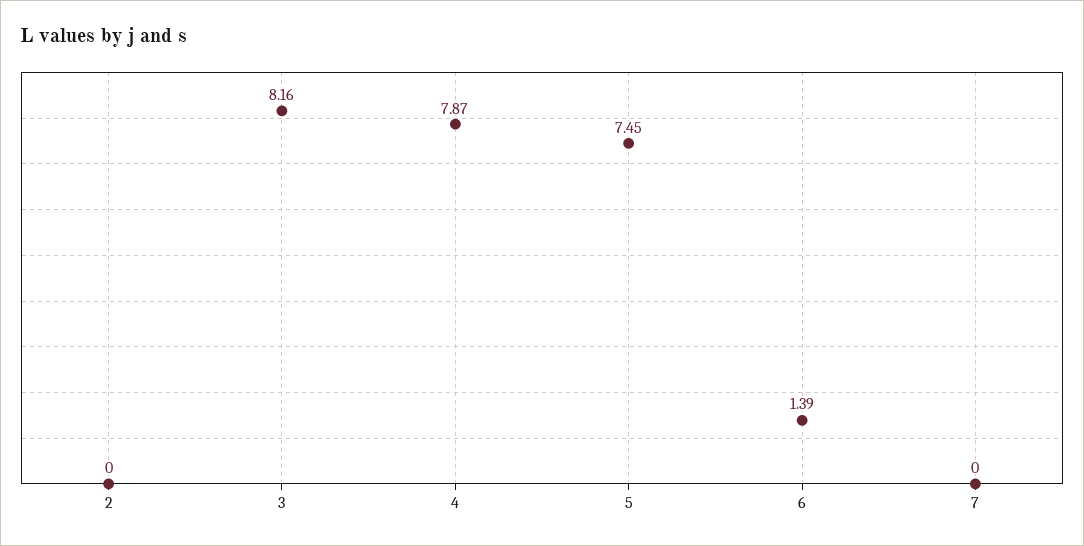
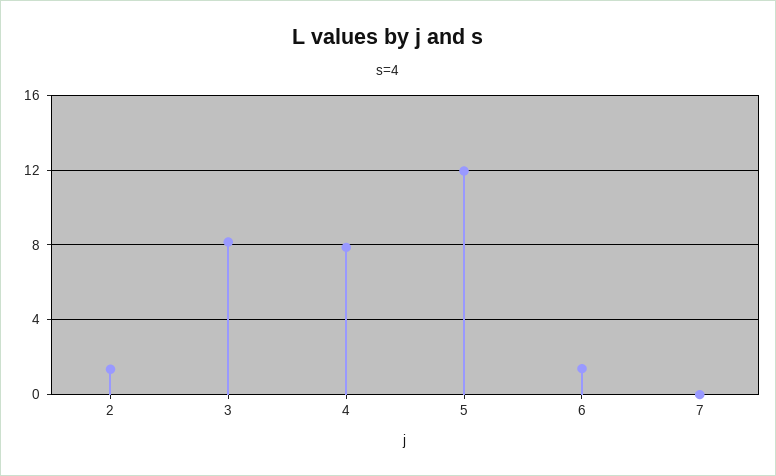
2: 0 -> 1.5
5: 7.45 -> 12

